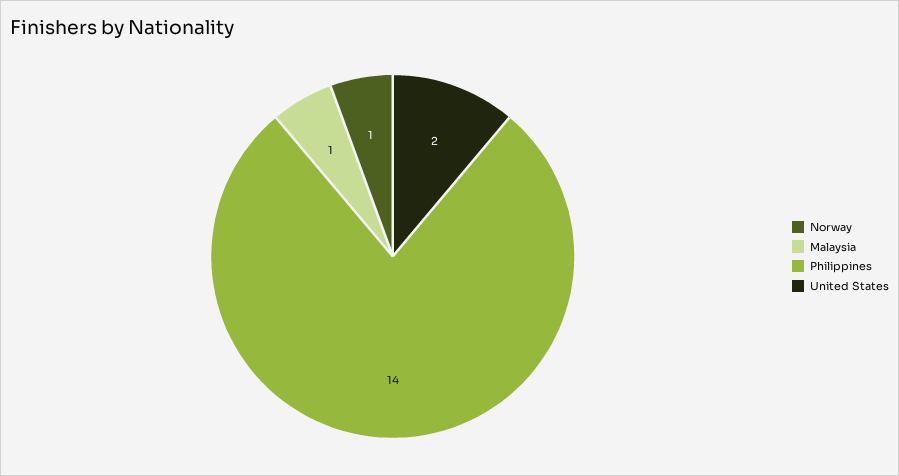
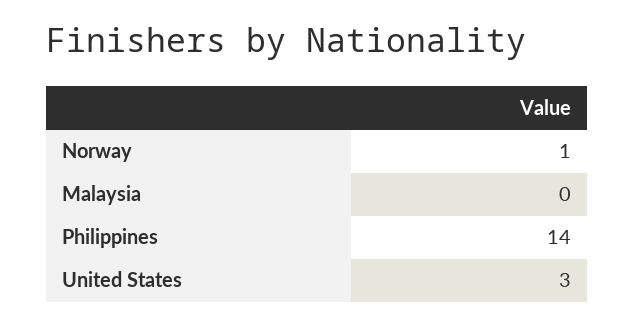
Malaysia: 1 -> 0
United States: 2 -> 3

